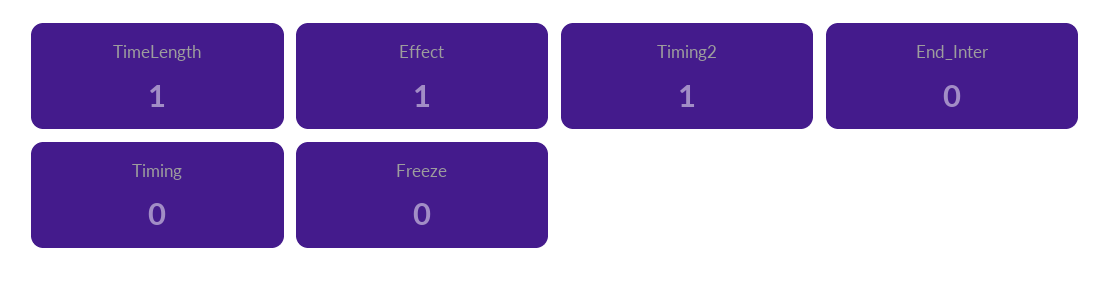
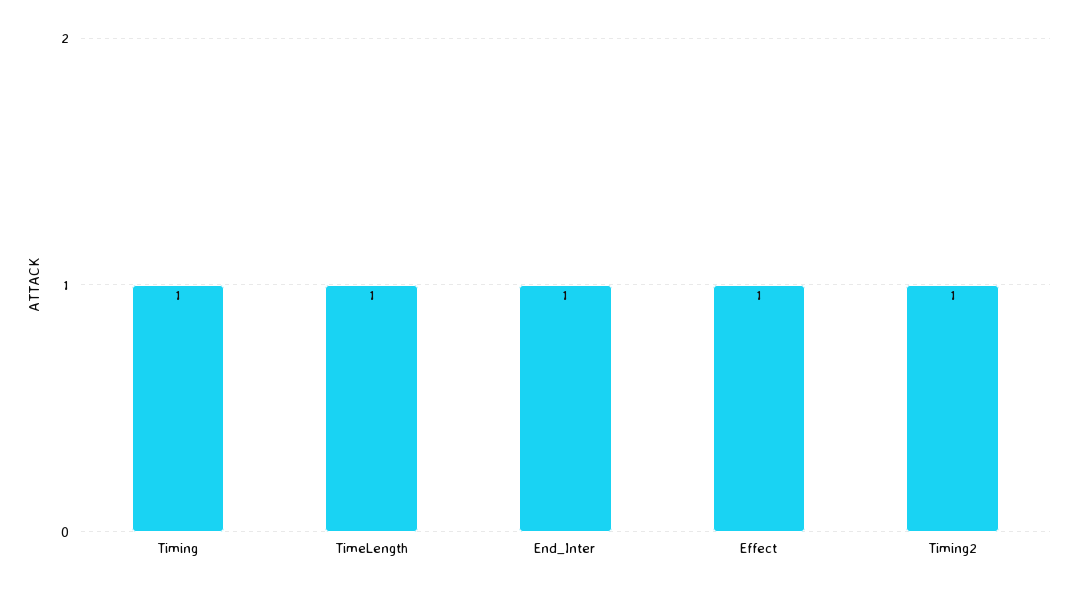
End_Inter: 0 -> 1
Timing: 0 -> 1
Freeze: 0 -> none

